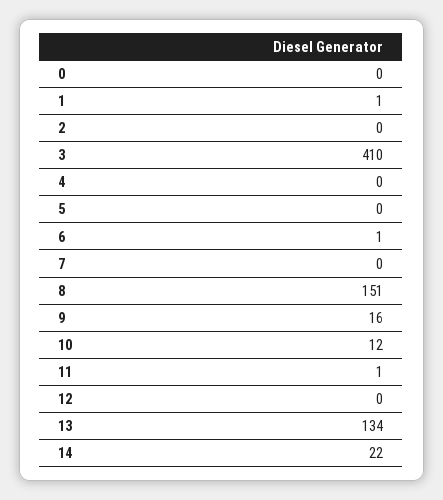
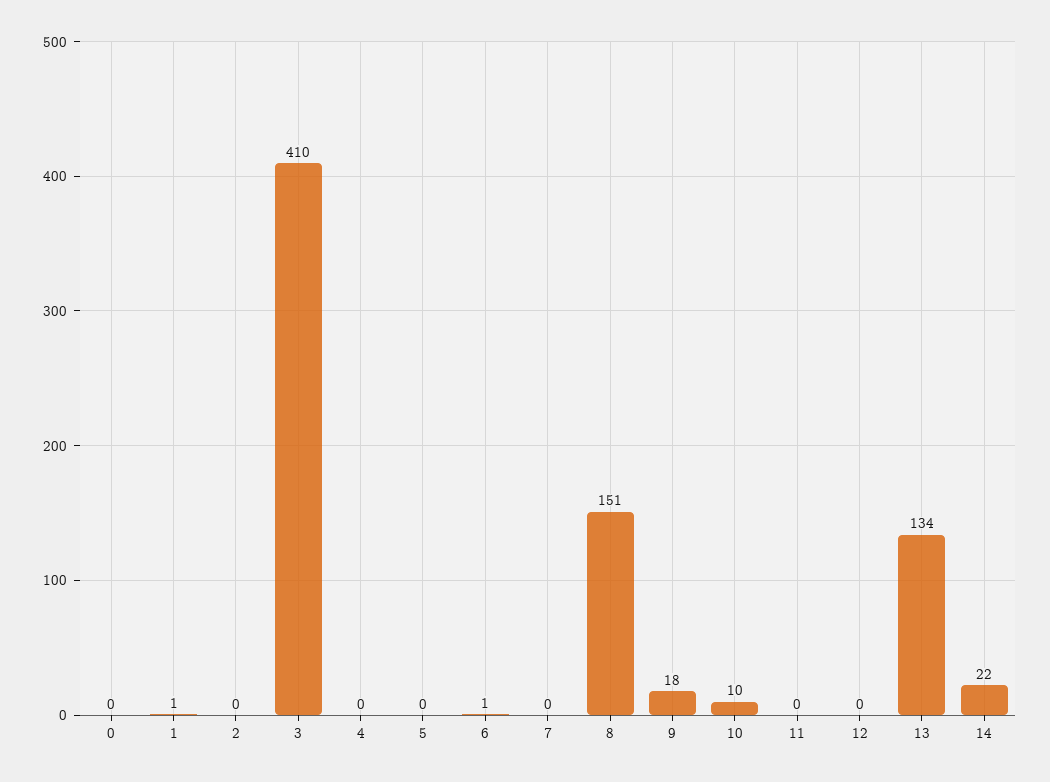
9: 16 -> 18
10: 12 -> 10
11: 1 -> 0

